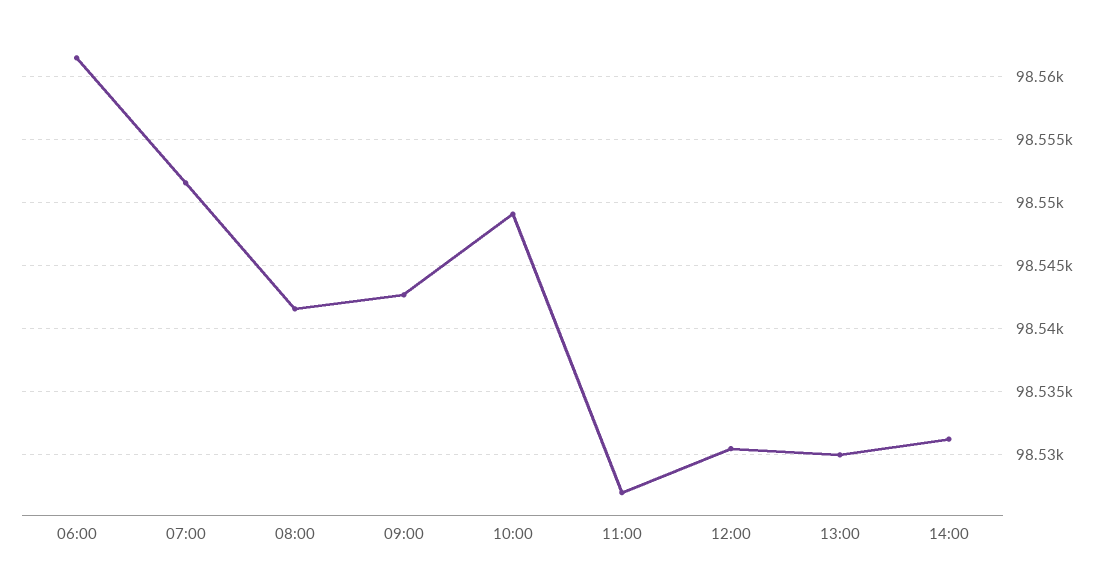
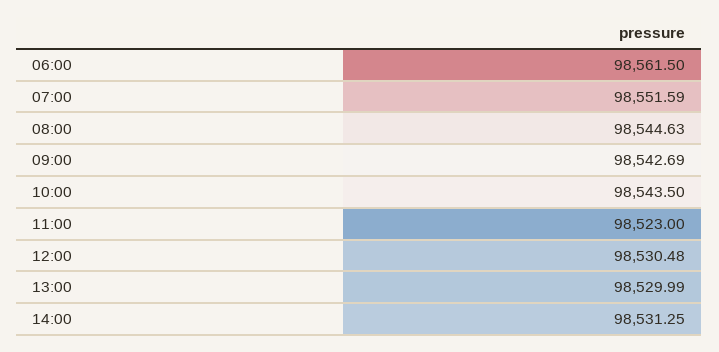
08:00: 98541.5 -> 98544.63
10:00: 98549 -> 98543.5
11:00: 98527 -> 98523

